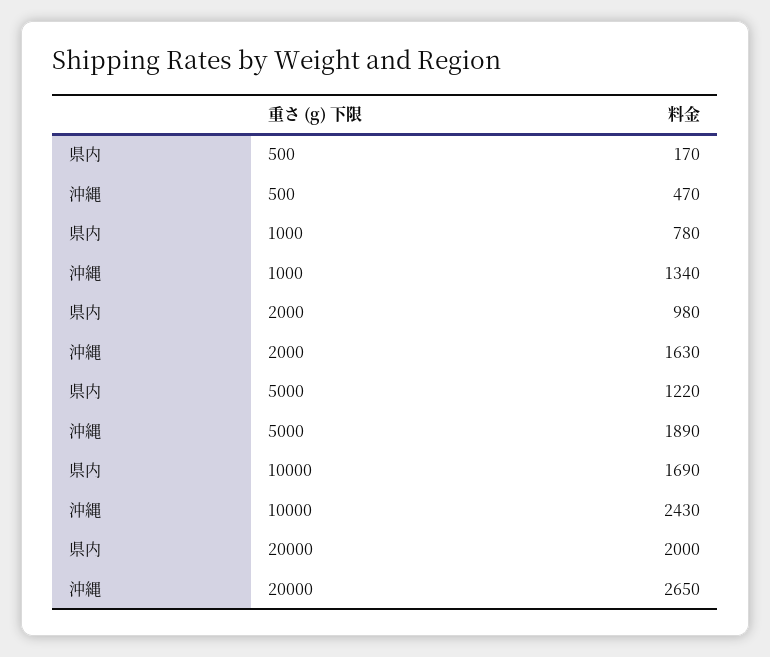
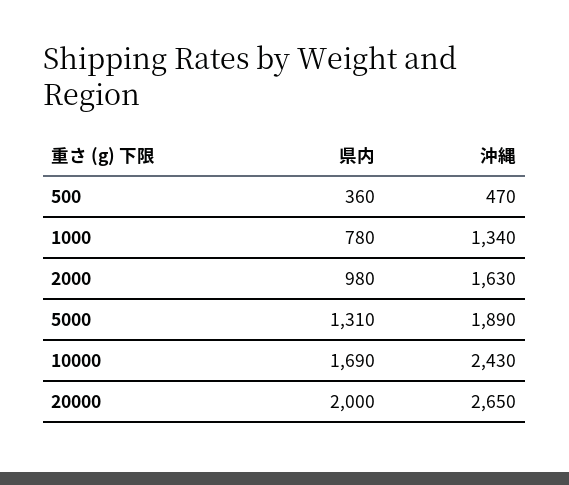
県内, 500: 170 -> 360
県内, 5000: 1220 -> 1310

